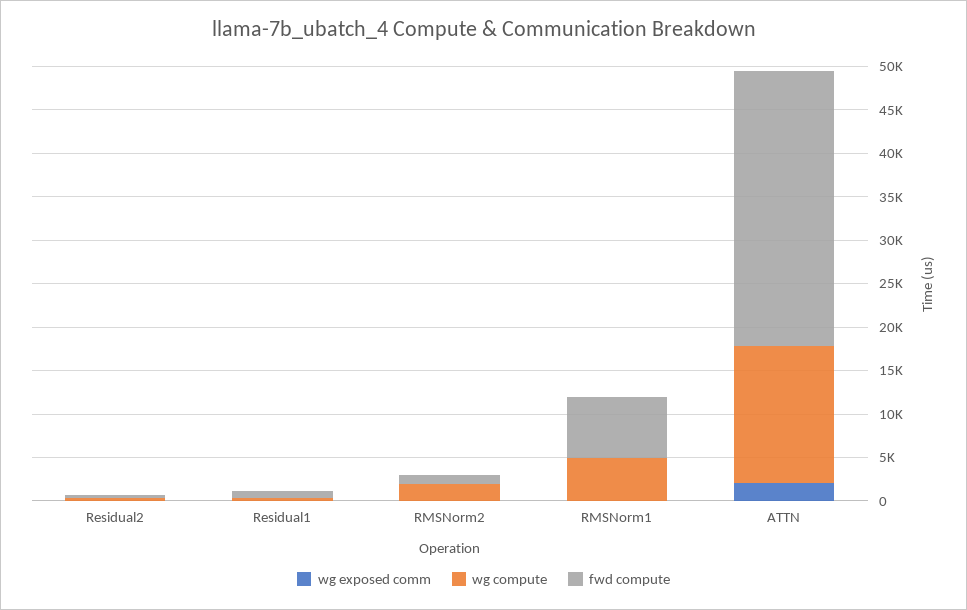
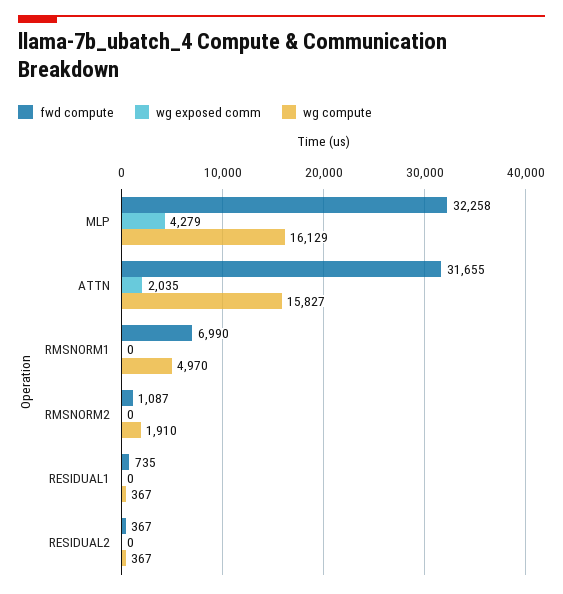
fwd compute, MLP: none -> 32258
wg exposed comm, MLP: none -> 4279
wg compute, MLP: none -> 16129

